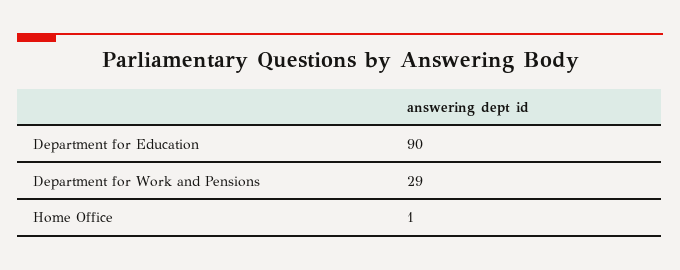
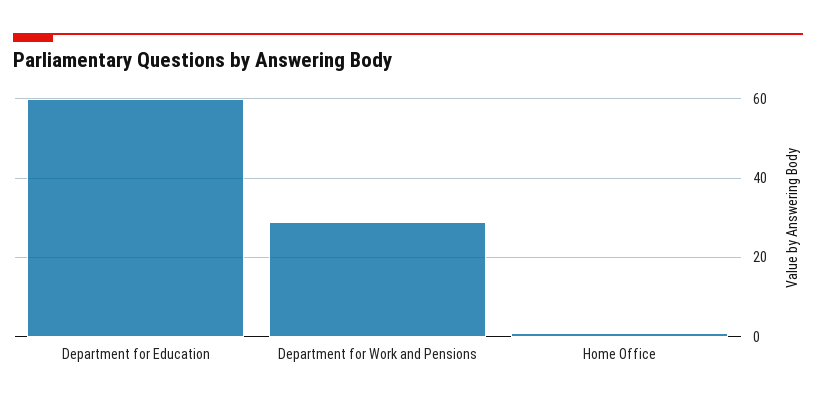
Department for Education: 90 -> 60

